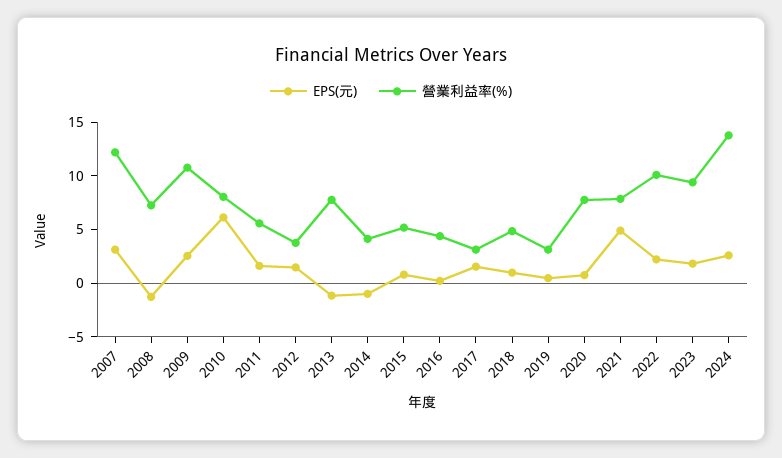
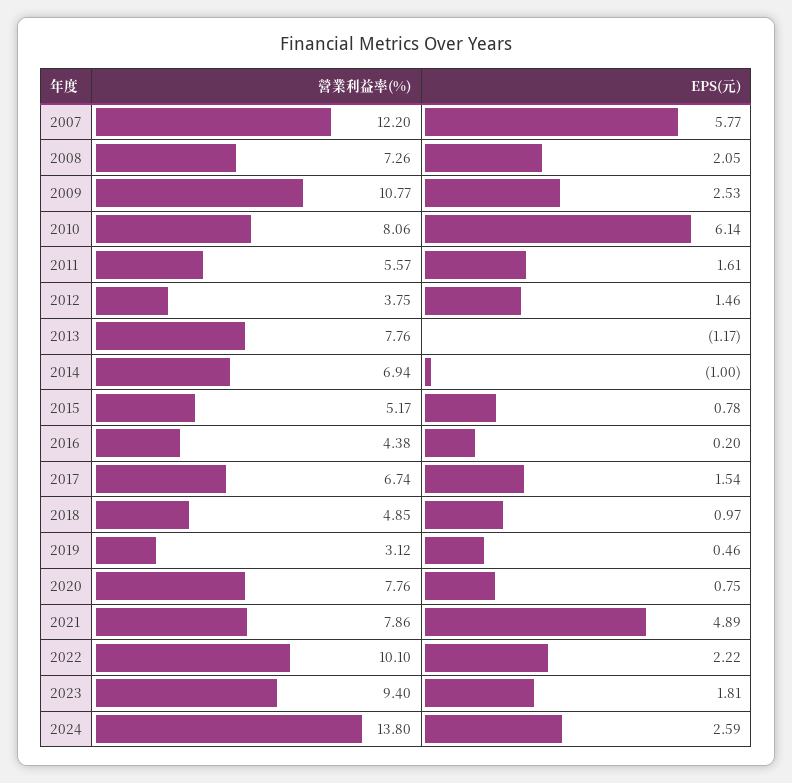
EPS(元), 2007: 3 -> 5.77
EPS(元), 2008: -1 -> 2.05
營業利益率(%), 2014: 4 -> 6.94
營業利益率(%), 2017: 3 -> 6.74

